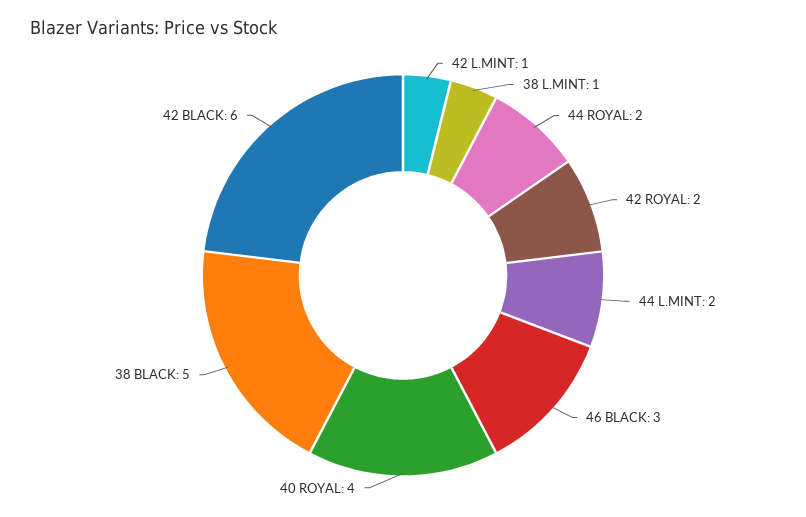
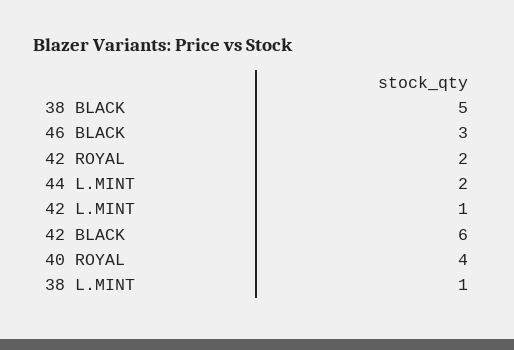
44 ROYAL: 2 -> none

